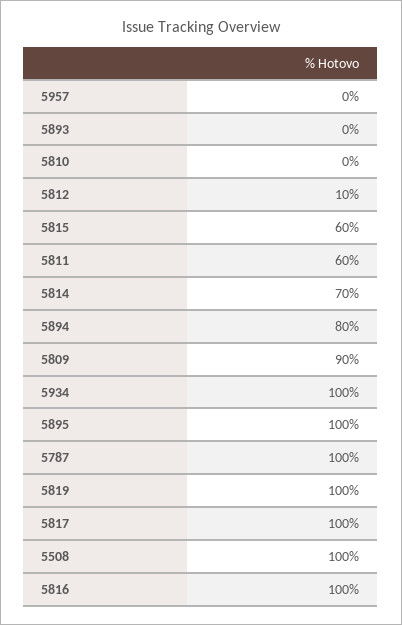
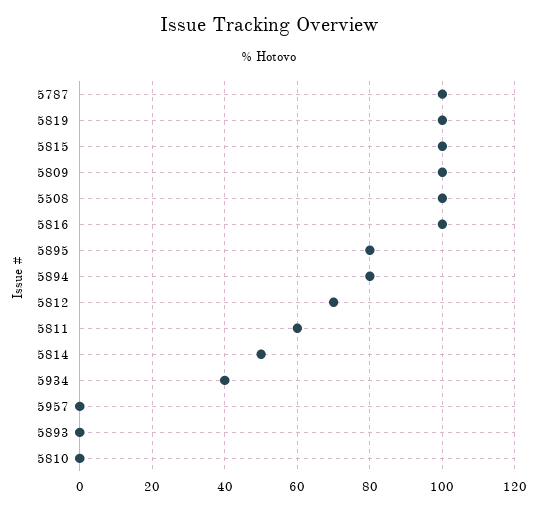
5812: 10 -> 70
5815: 60 -> 100
5814: 70 -> 50
5809: 90 -> 100
5934: 100 -> 40
5895: 100 -> 80
5817: 100 -> none

